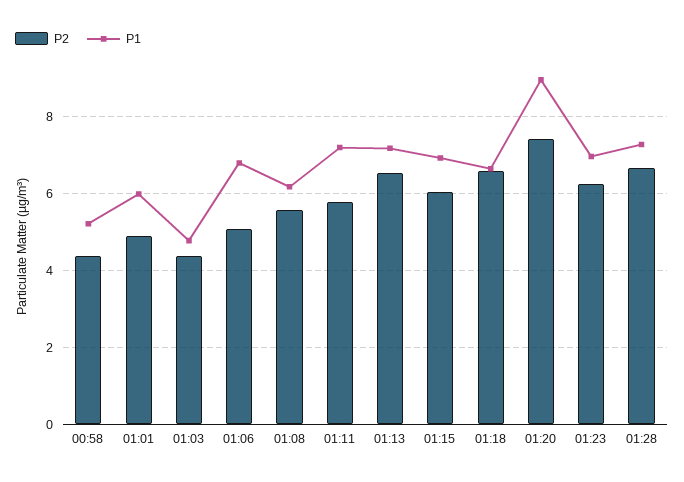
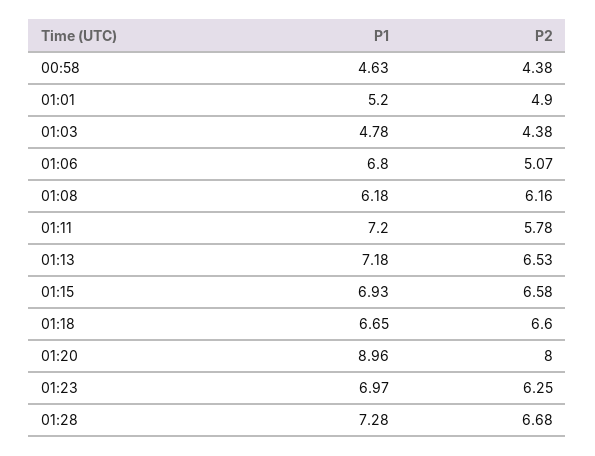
P1, 00:58: 5.2 -> 4.63
P1, 01:01: 6 -> 5.2
P2, 01:08: 5.6 -> 6.16
P2, 01:15: 6 -> 6.58
P2, 01:20: 7.4 -> 8

